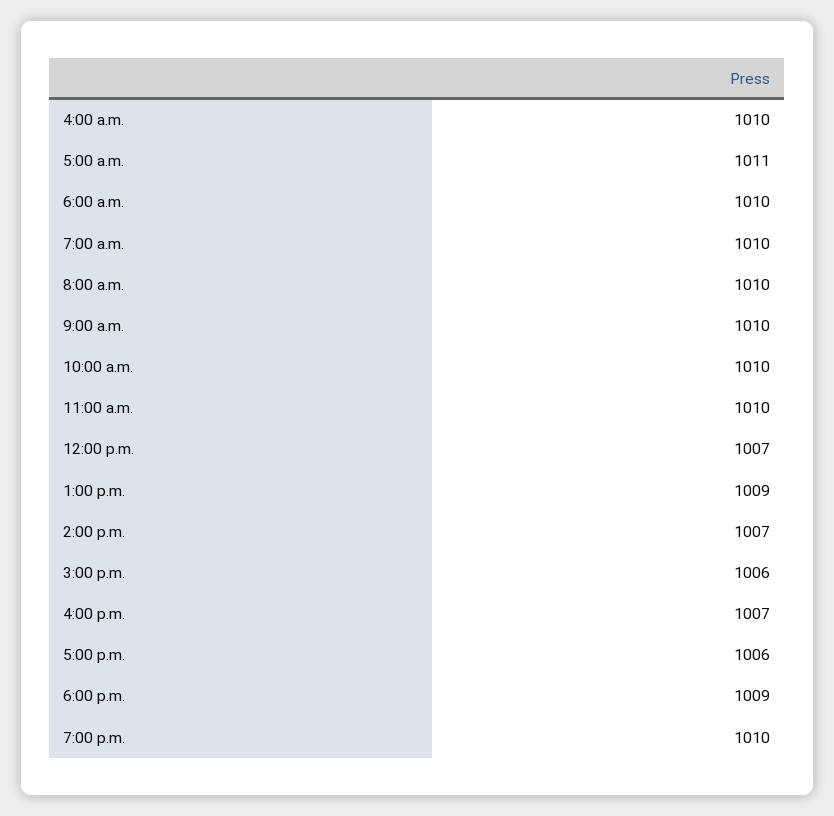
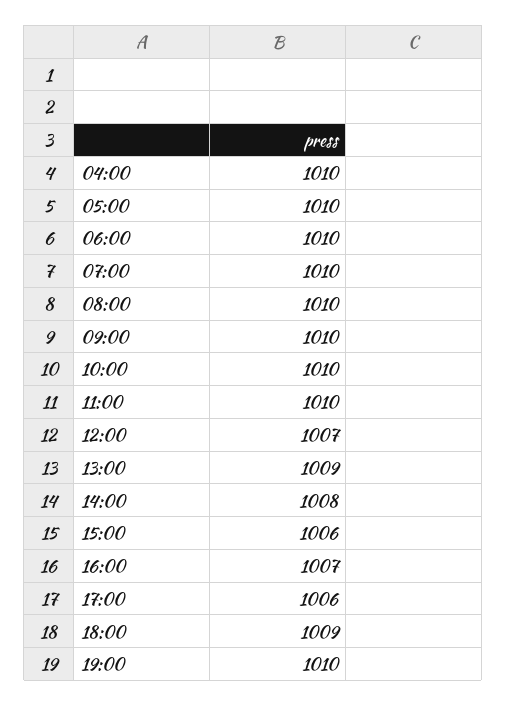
5:00 a.m.: 1011 -> 1010
2:00 p.m.: 1007 -> 1008

